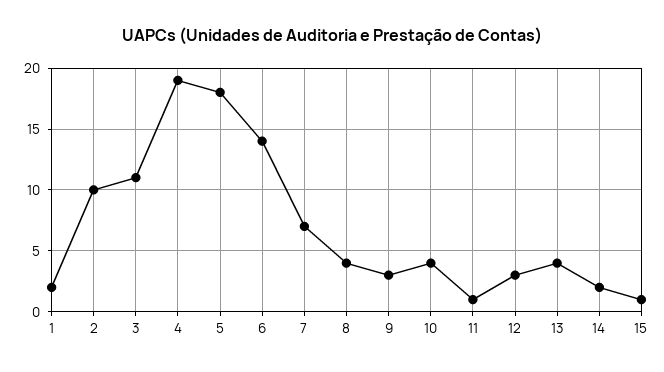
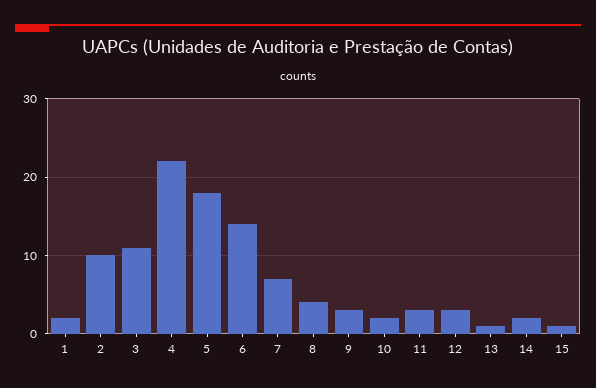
4: 19 -> 22
10: 4 -> 2
11: 1 -> 3
13: 4 -> 1

